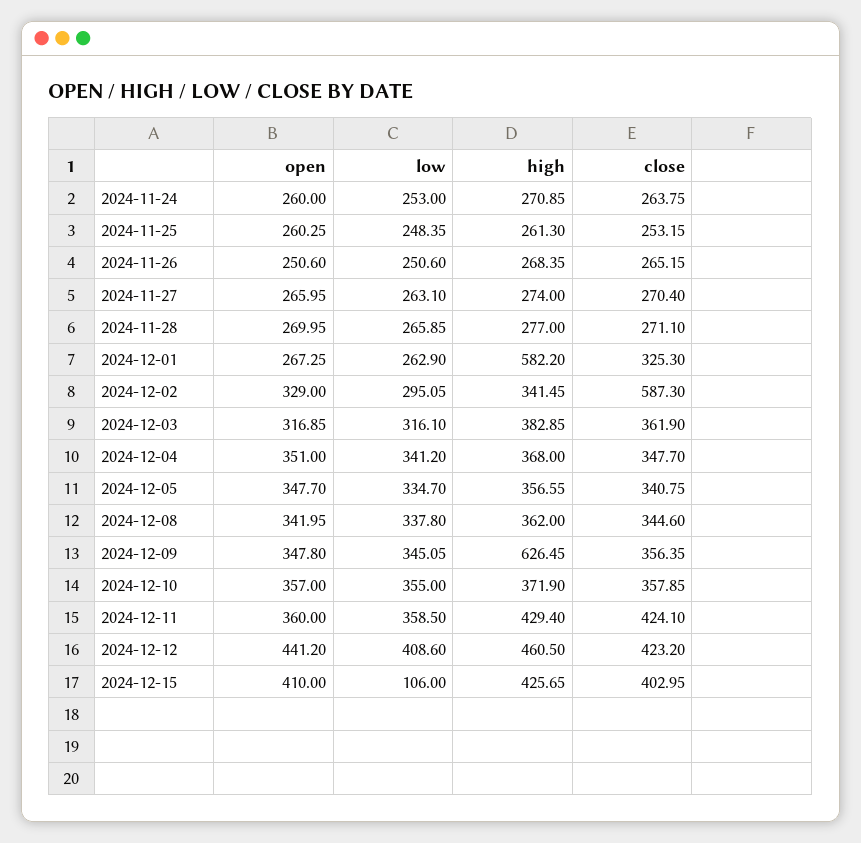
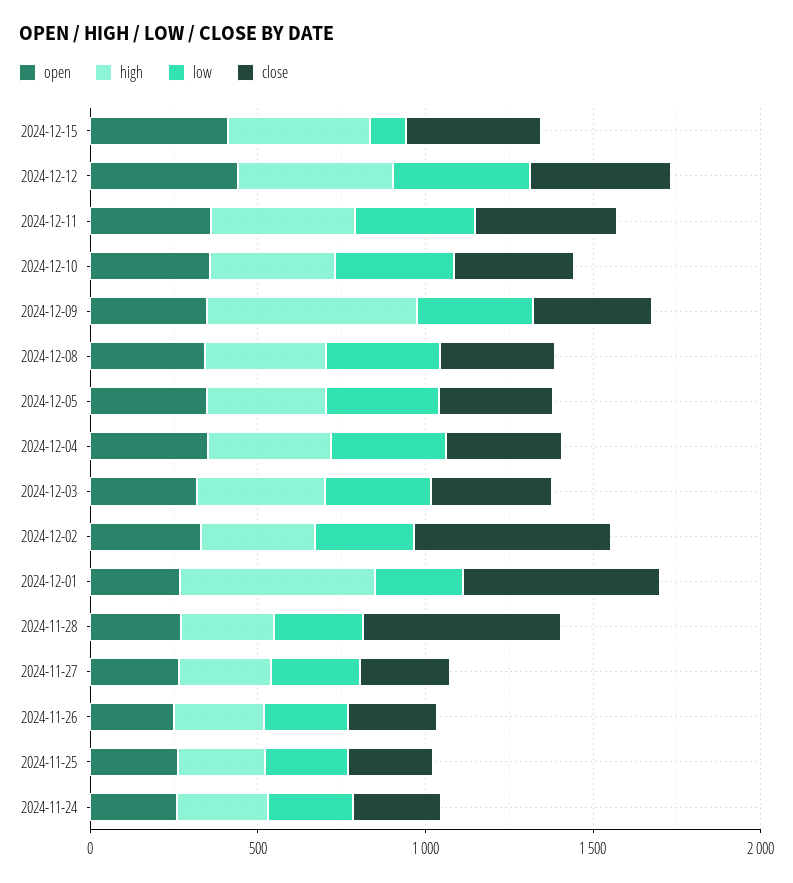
close, 2024-11-28: 271.1 -> 600
close, 2024-12-01: 325.3 -> 600

